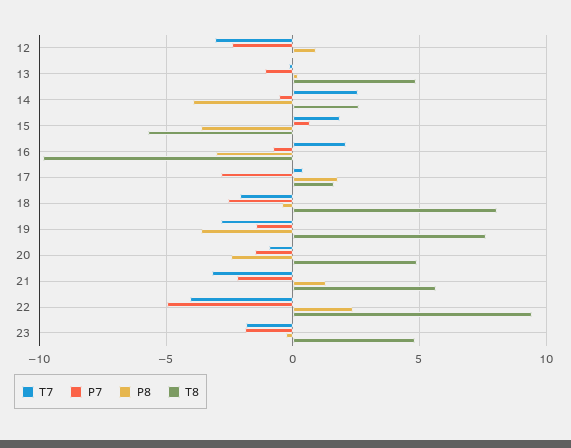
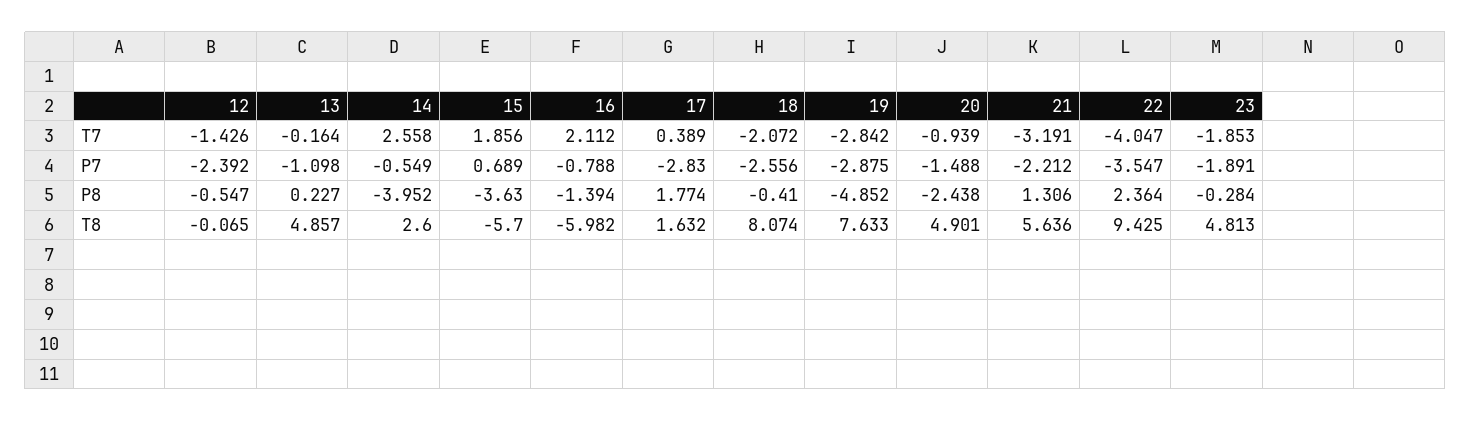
T7, 12: -3 -> -1.426
P8, 12: 1 -> -0.547
P8, 16: -3 -> -1.394
T8, 16: -10 -> -5.982
P7, 19: -1.5 -> -2.875
P8, 19: -3.5 -> -4.852
P7, 22: -5 -> -3.547

